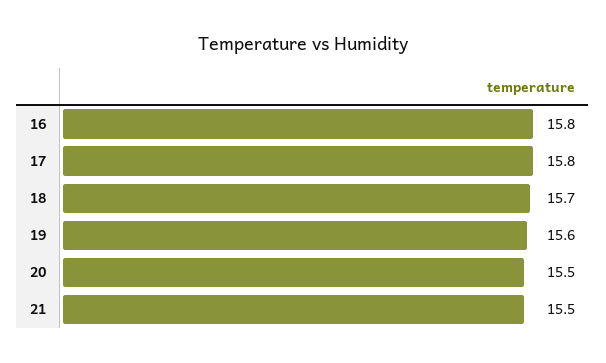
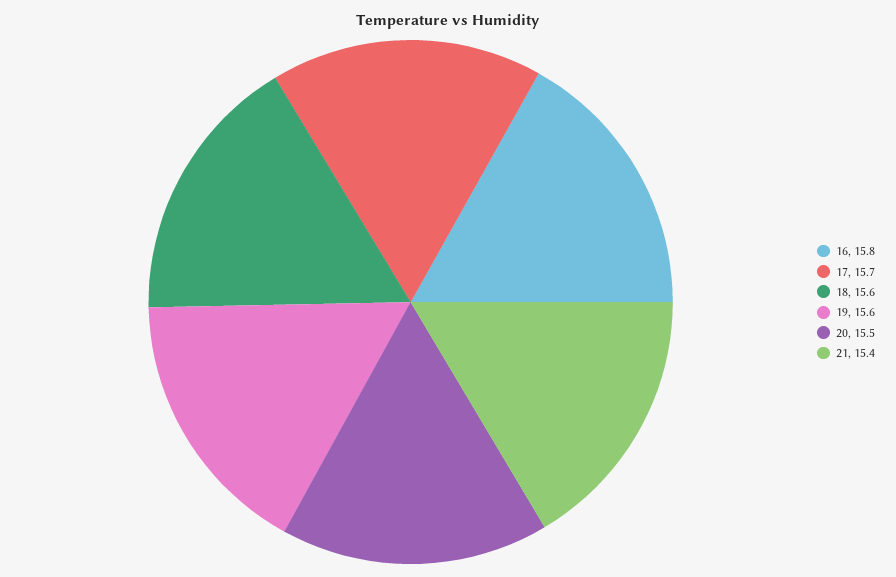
17: 15.8 -> 15.7
18: 15.7 -> 15.6
21: 15.5 -> 15.4

